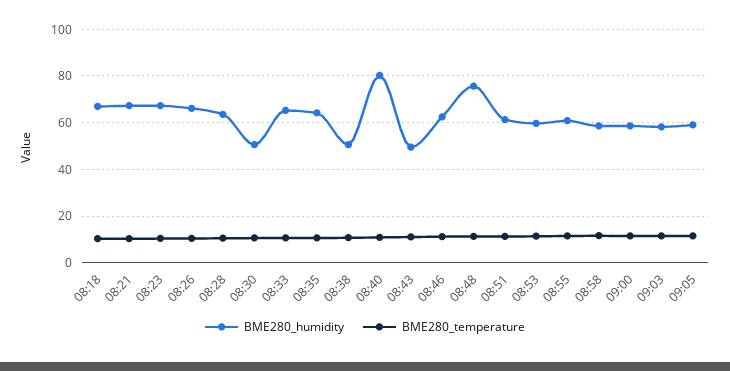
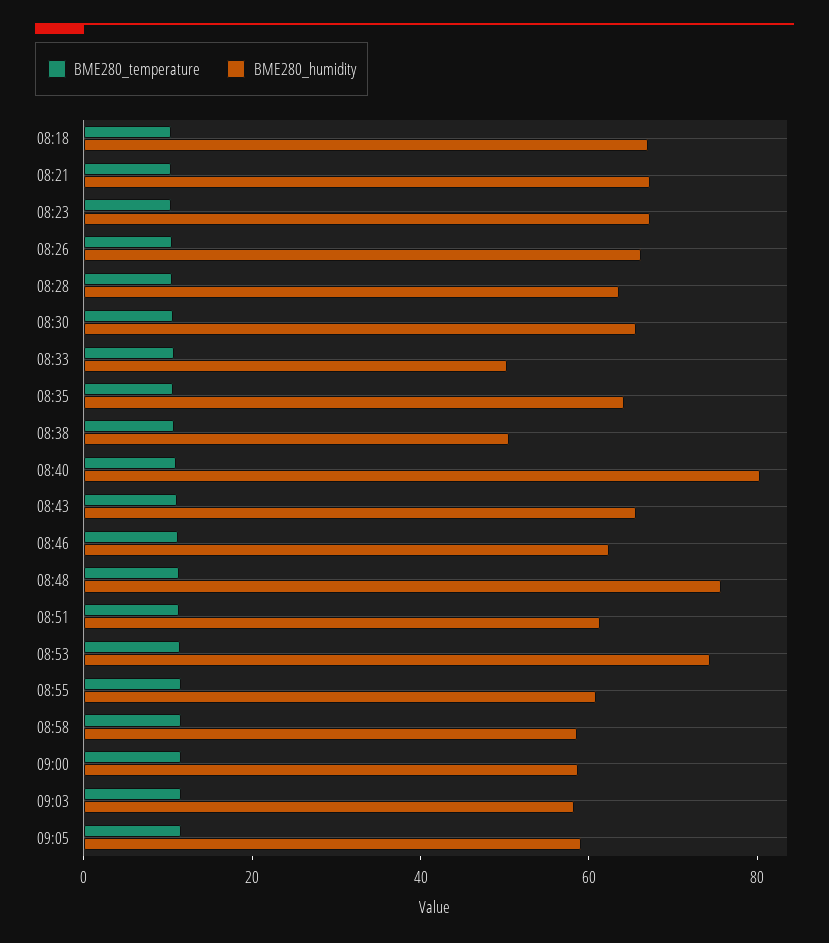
BME280_humidity, 08:30: 50 -> 65
BME280_humidity, 08:33: 65 -> 50
BME280_humidity, 08:43: 50 -> 65
BME280_humidity, 08:53: 60 -> 75

